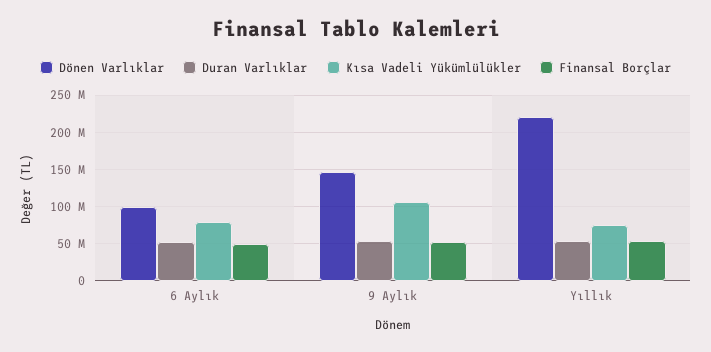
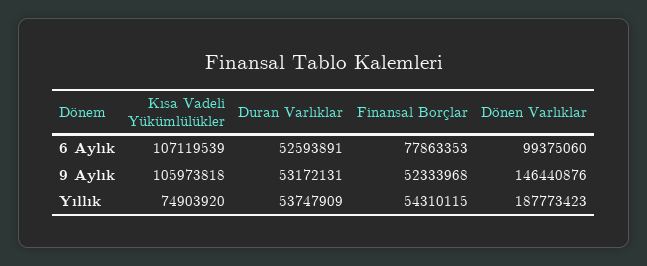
Kısa Vadeli Yükümlülükler, 6 Aylık: 80000000 -> 107119539
Finansal Borçlar, 6 Aylık: 50000000 -> 77863353
Dönen Varlıklar, Yıllık: 220000000 -> 187773423

